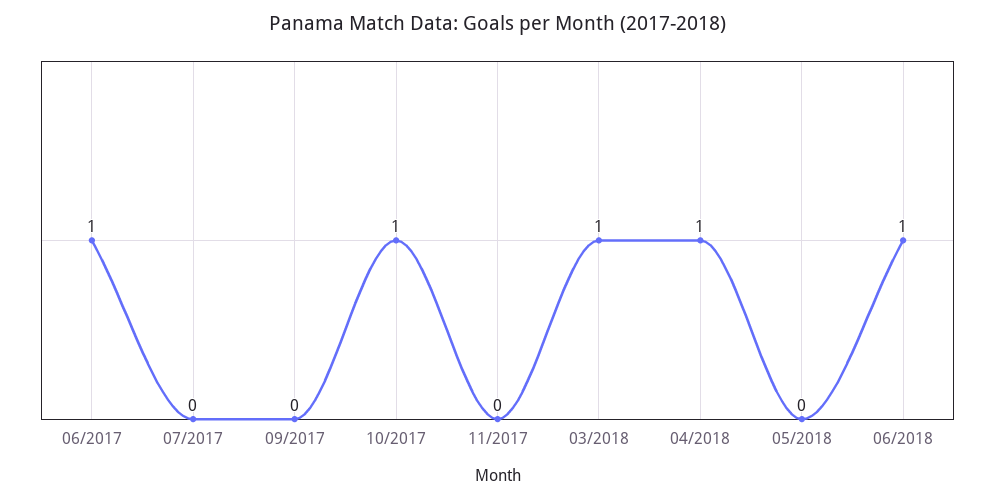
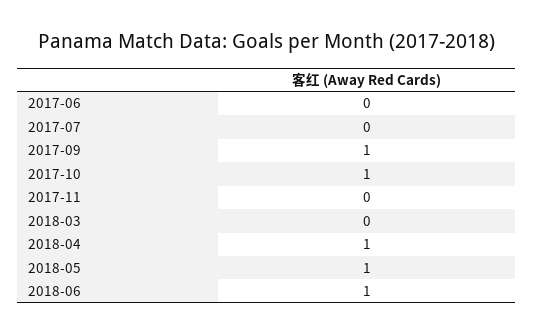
06/2017: 1 -> 0
09/2017: 0 -> 1
03/2018: 1 -> 0
05/2018: 0 -> 1

